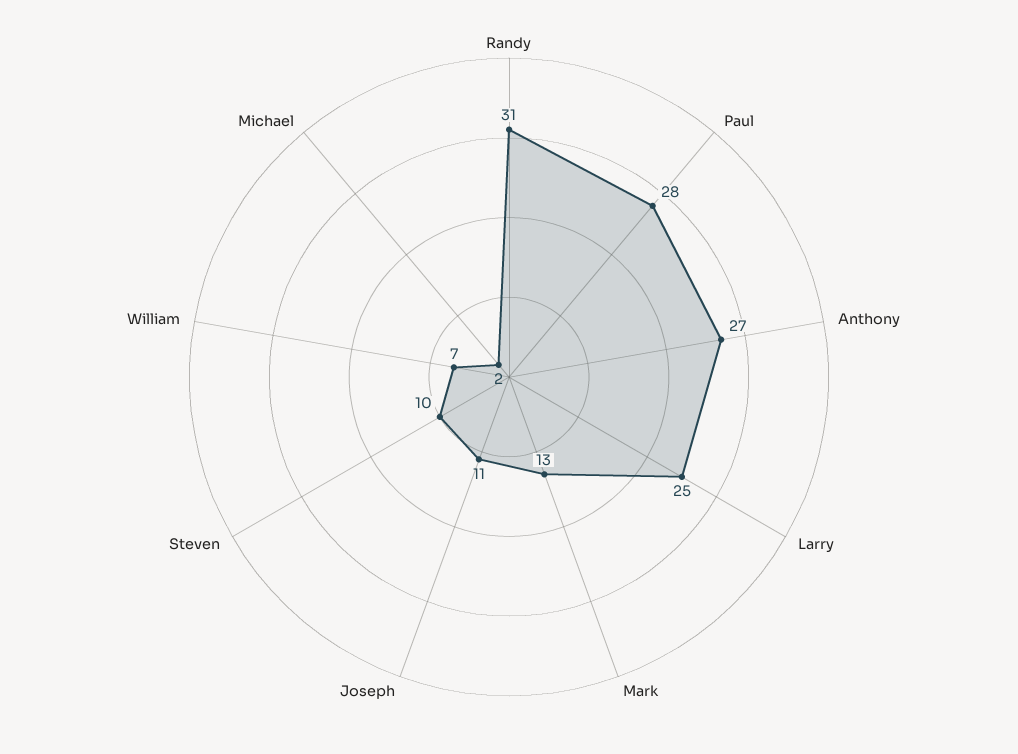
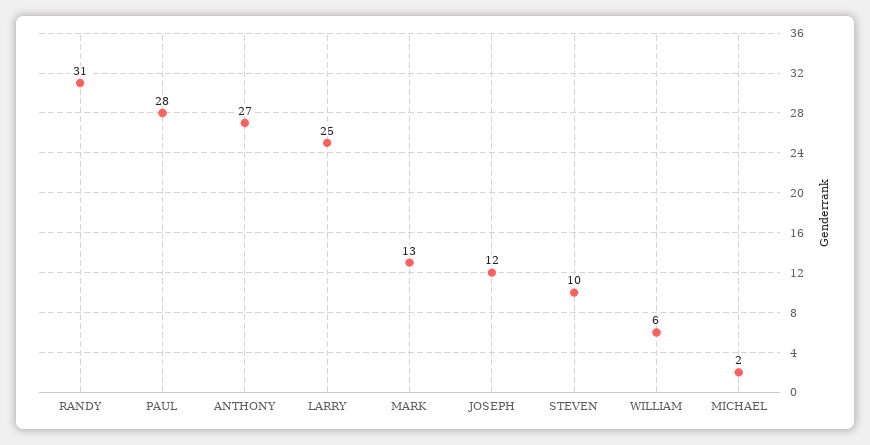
Joseph: 11 -> 12
William: 7 -> 6

